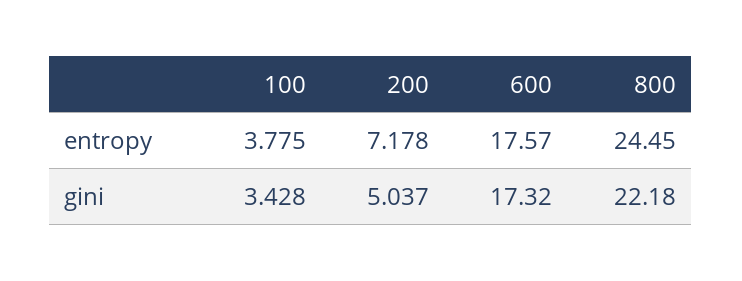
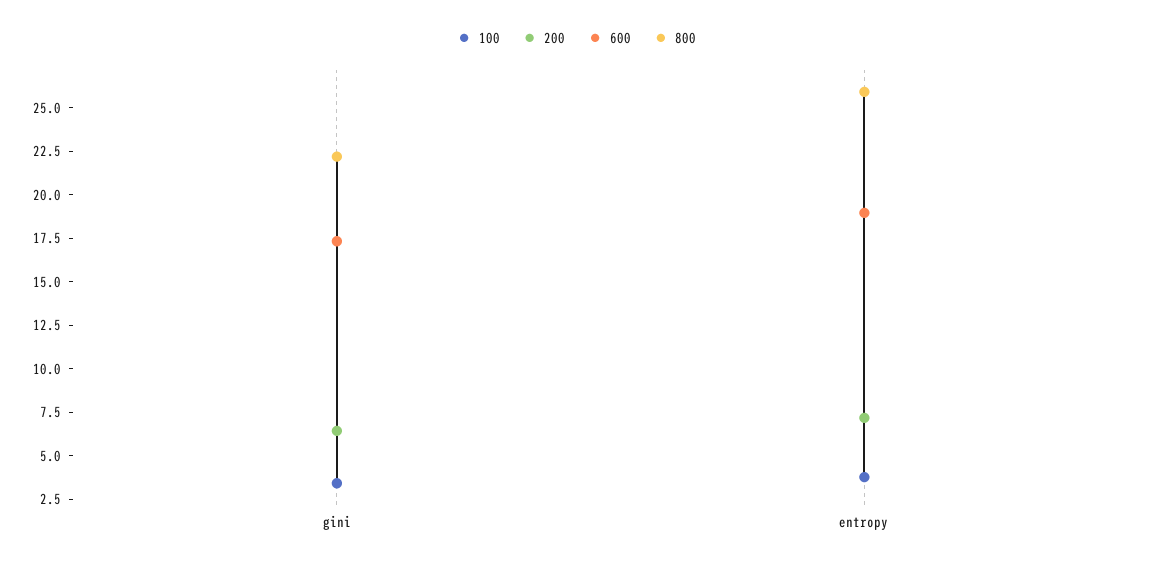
600, entropy: 17.57 -> 19
800, entropy: 24.45 -> 26
200, gini: 5.037 -> 6.5

